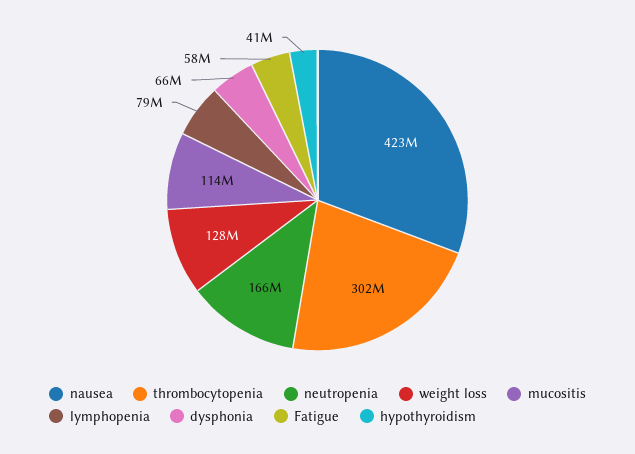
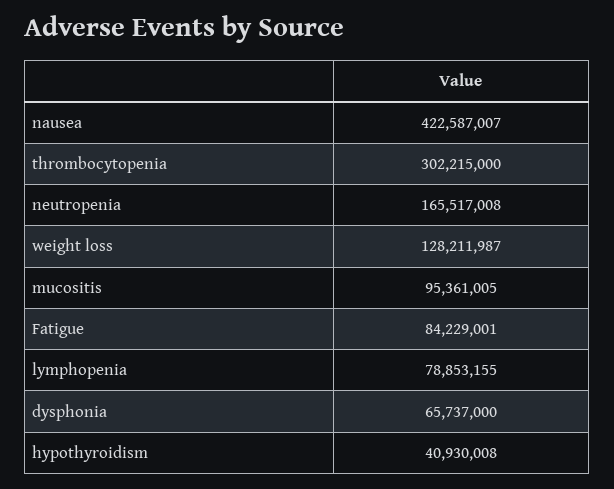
mucositis: 114000000 -> 95361005
Fatigue: 58000000 -> 84229001

